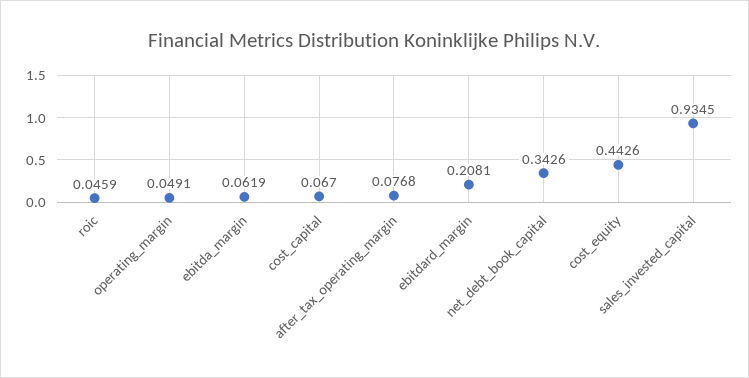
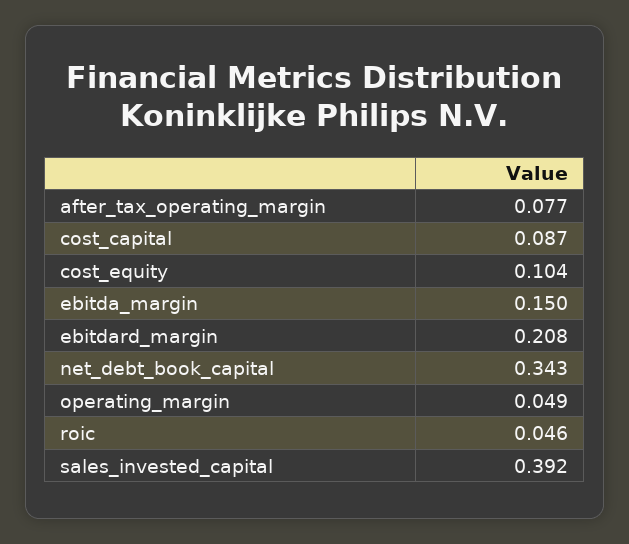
ebitda_margin: 0.0619 -> 0.15
cost_capital: 0.067 -> 0.087
cost_equity: 0.4426 -> 0.104
sales_invested_capital: 0.9345 -> 0.392

